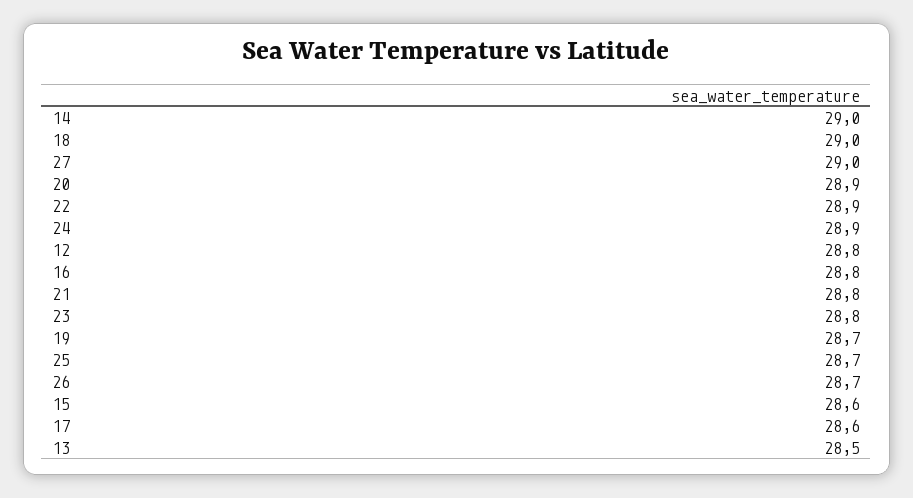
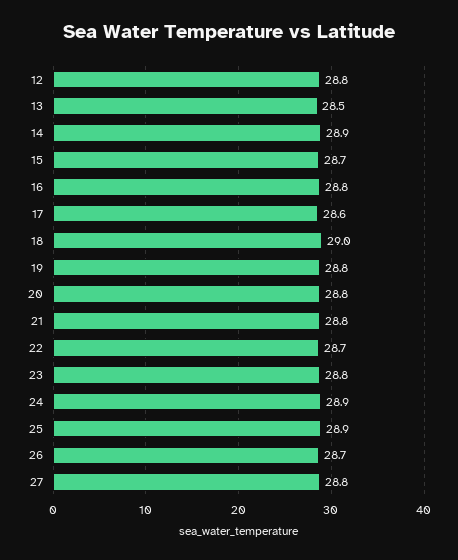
14: 29 -> 28.9
27: 29 -> 28.8
20: 28.9 -> 28.8
22: 28.9 -> 28.7
19: 28.7 -> 28.8
25: 28.7 -> 28.9
15: 28.6 -> 28.7

